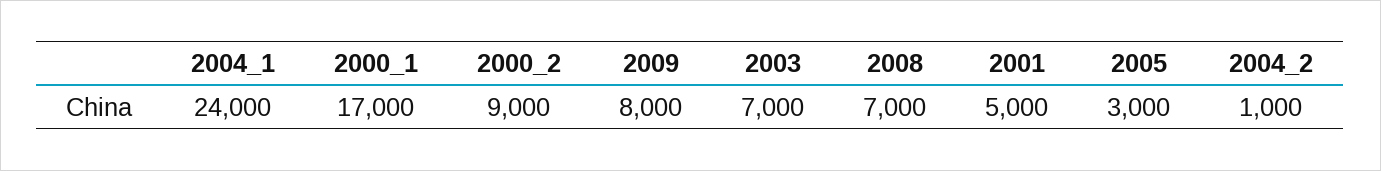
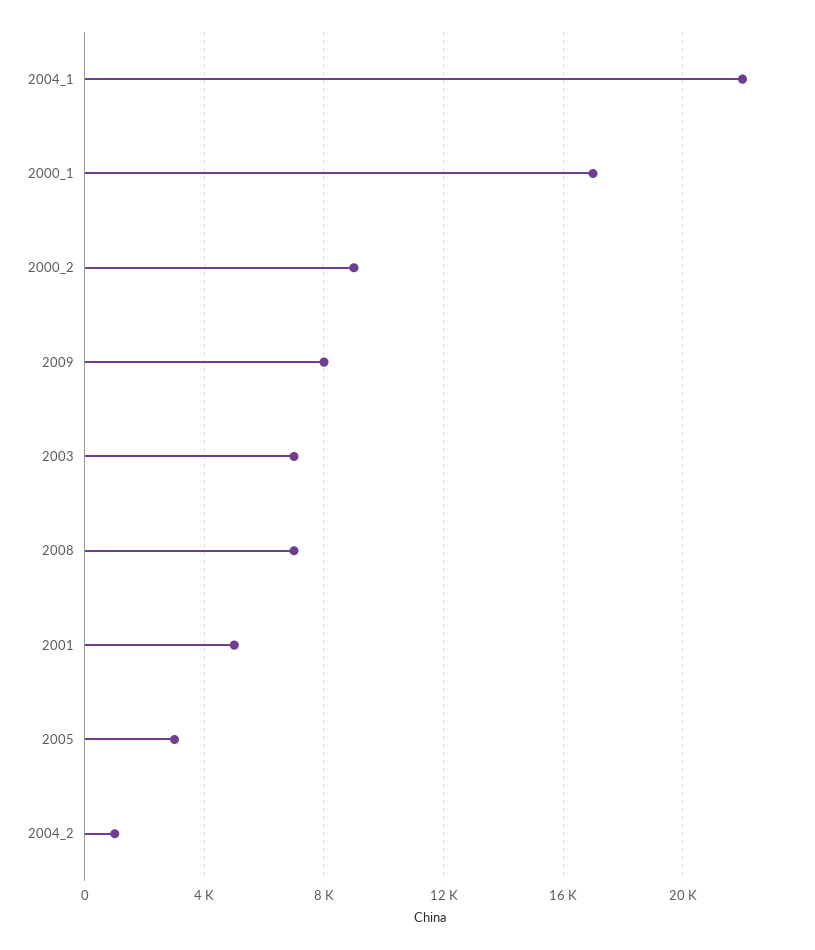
2004_1: 24000 -> 22000

